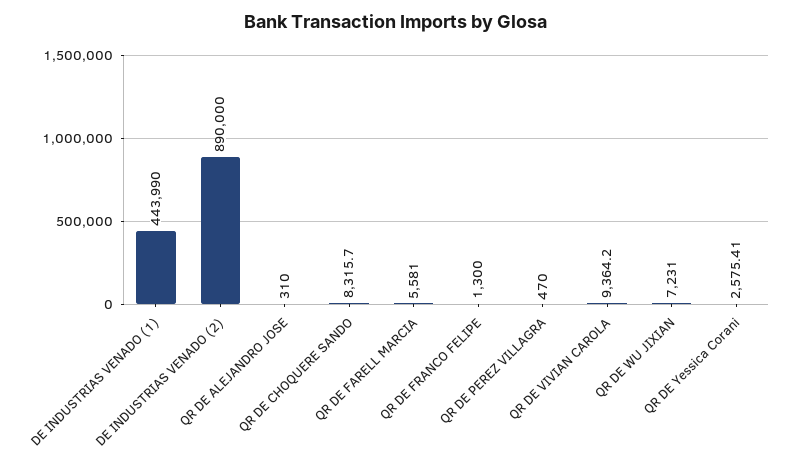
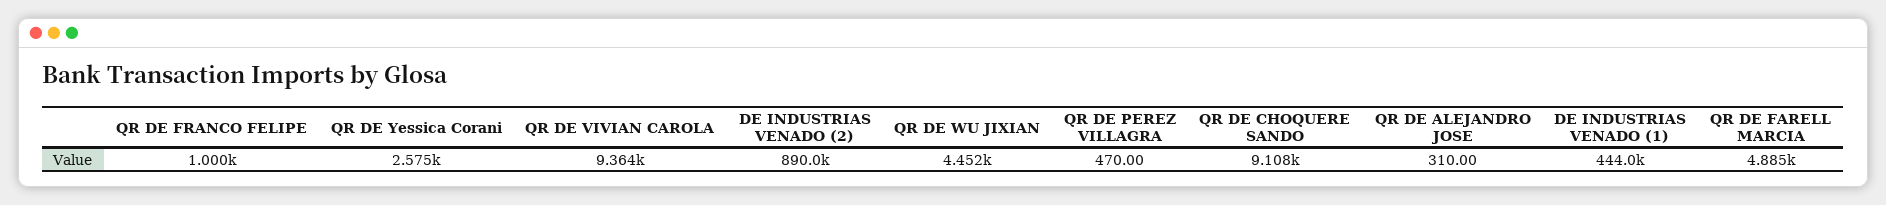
QR DE CHOQUERE SANDO: 8315.7 -> 9108
QR DE FARELL MARCIA: 5581 -> 4885
QR DE FRANCO FELIPE: 1300 -> 1000
QR DE WU JIXIAN: 7231 -> 4452

